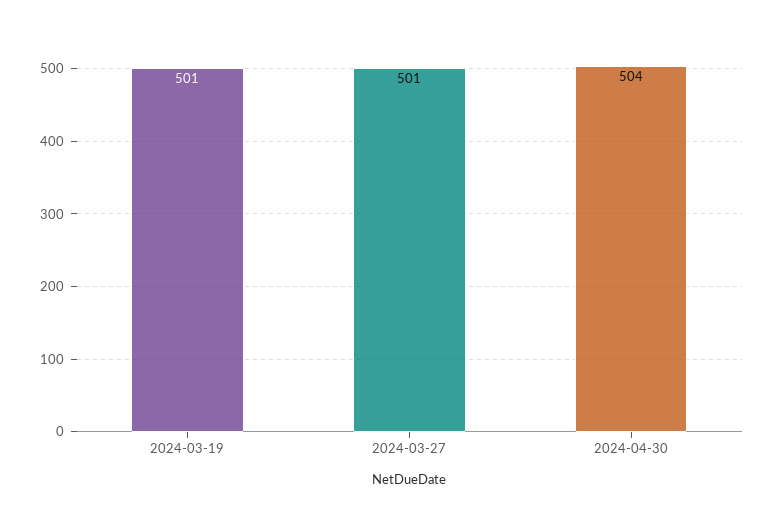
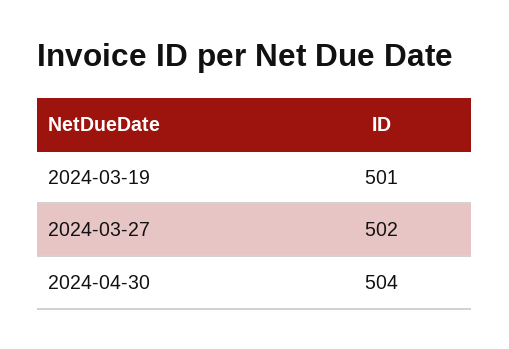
2024-03-27: 501 -> 502

